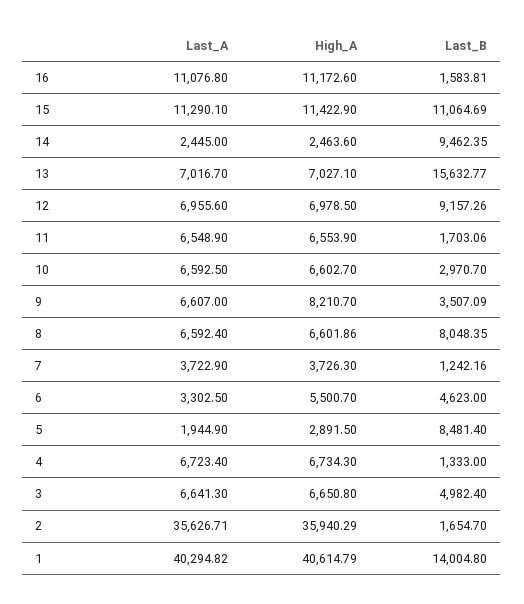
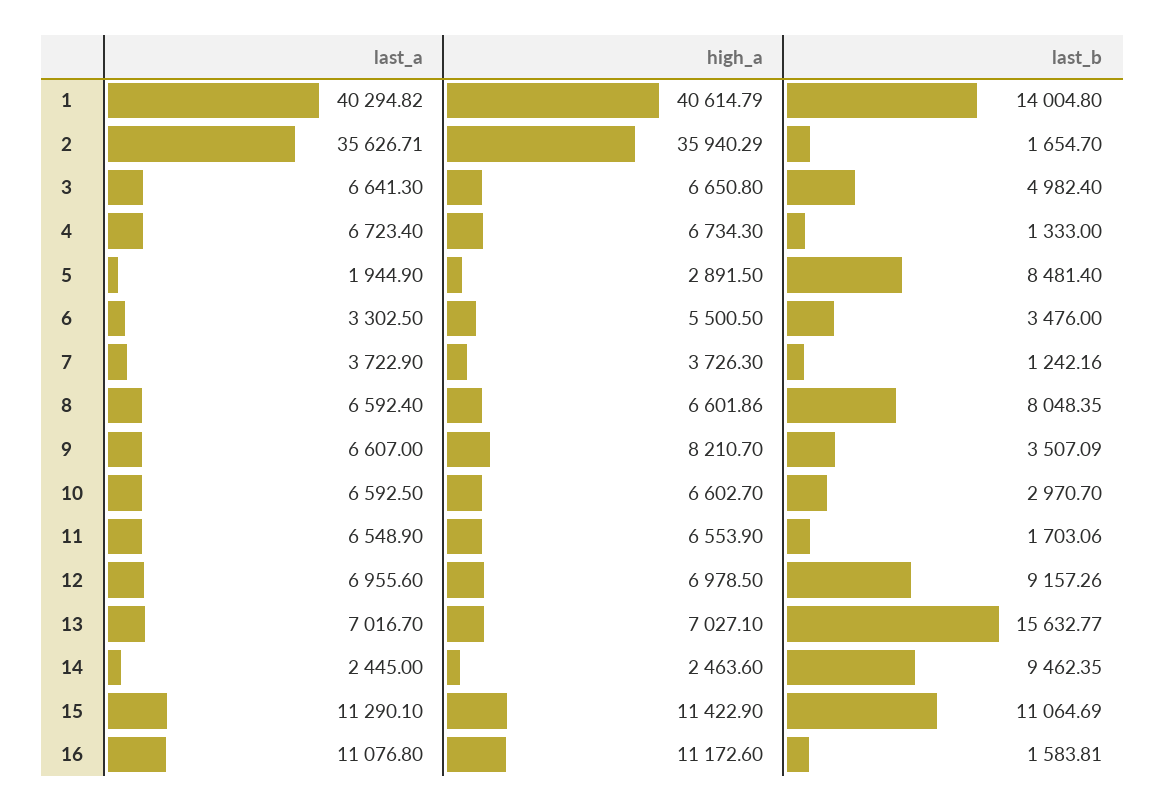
High_A, 6: 5500.7 -> 5500.5
Last_B, 6: 4623 -> 3476

